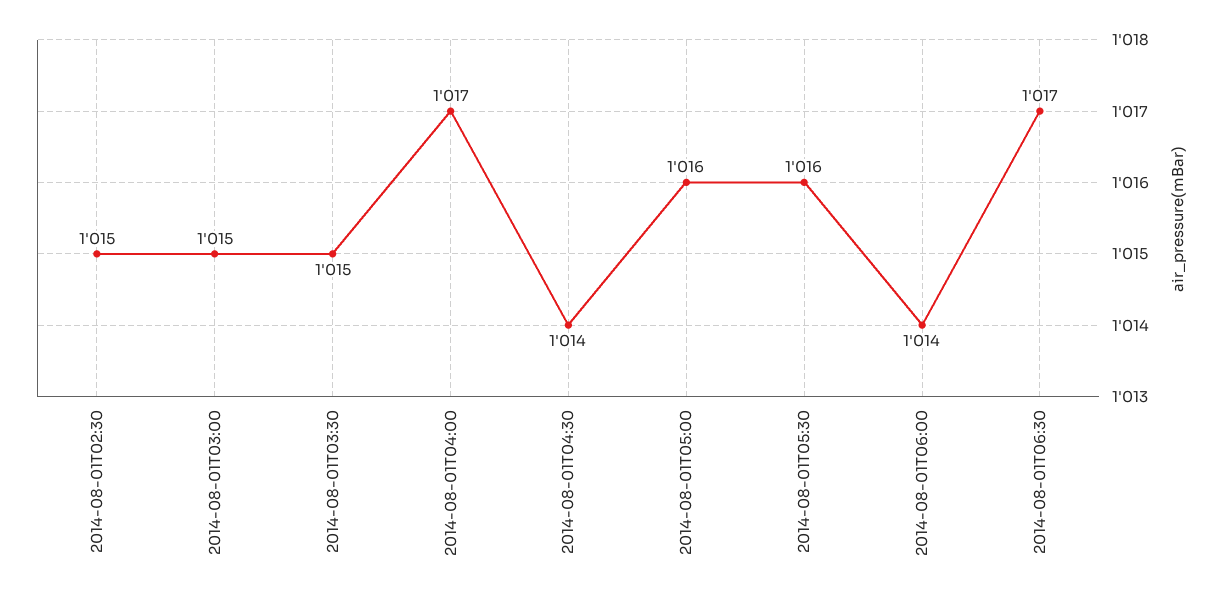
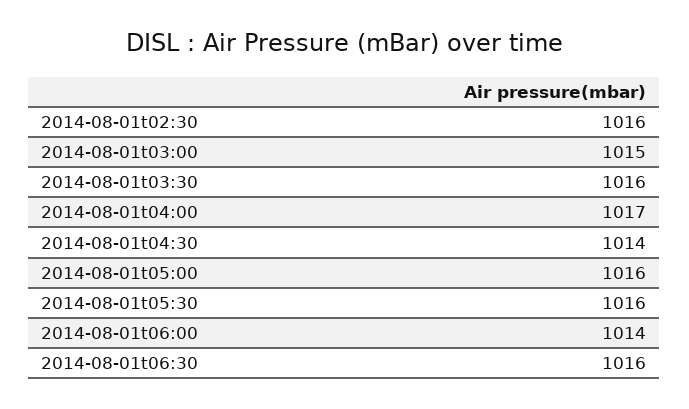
2014-08-01T02:30: 1015 -> 1016
2014-08-01T03:30: 1015 -> 1016
2014-08-01T06:30: 1017 -> 1016

